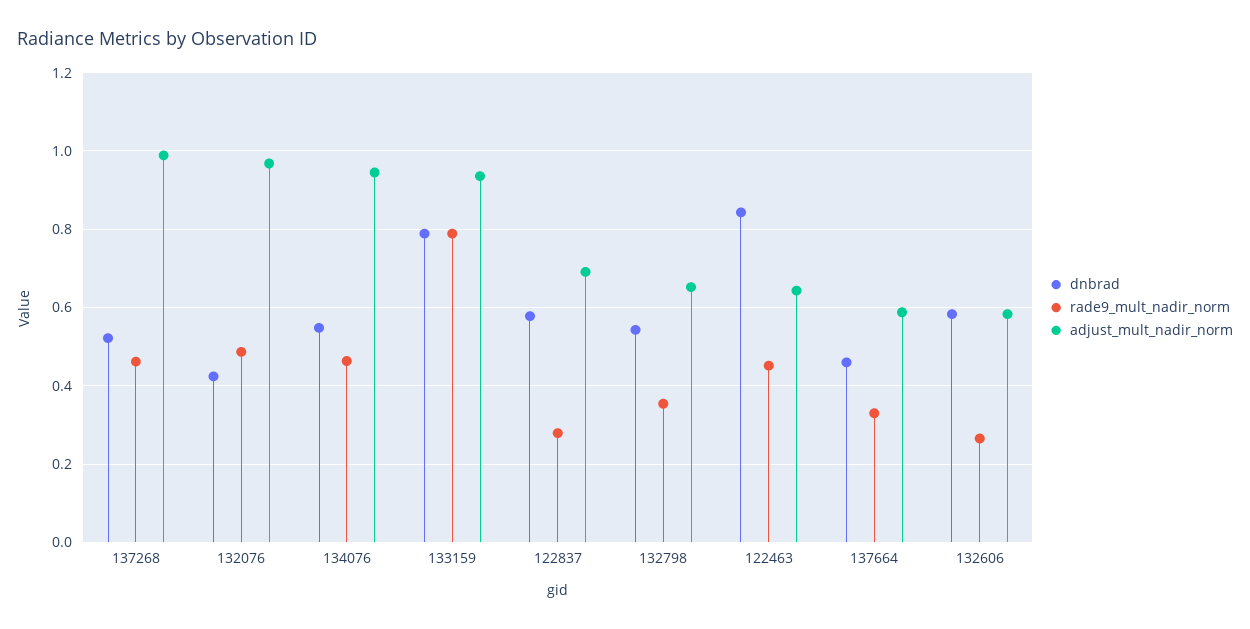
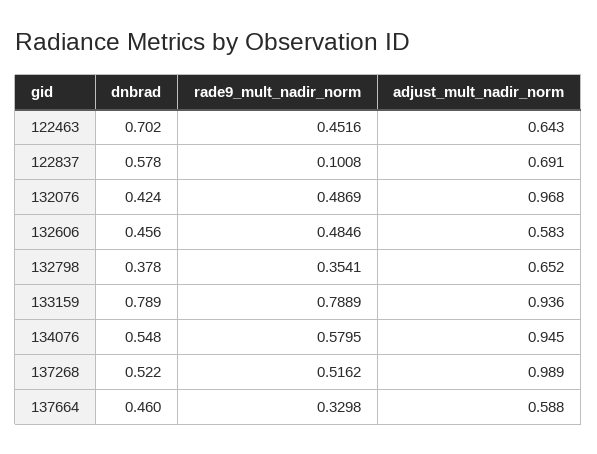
rade9_mult_nadir_norm, 137268: 0.46 -> 0.5162
rade9_mult_nadir_norm, 134076: 0.46 -> 0.5795
rade9_mult_nadir_norm, 122837: 0.28 -> 0.1008
dnbrad, 132798: 0.54 -> 0.378
dnbrad, 122463: 0.84 -> 0.702
dnbrad, 132606: 0.58 -> 0.456
rade9_mult_nadir_norm, 132606: 0.26 -> 0.4846

